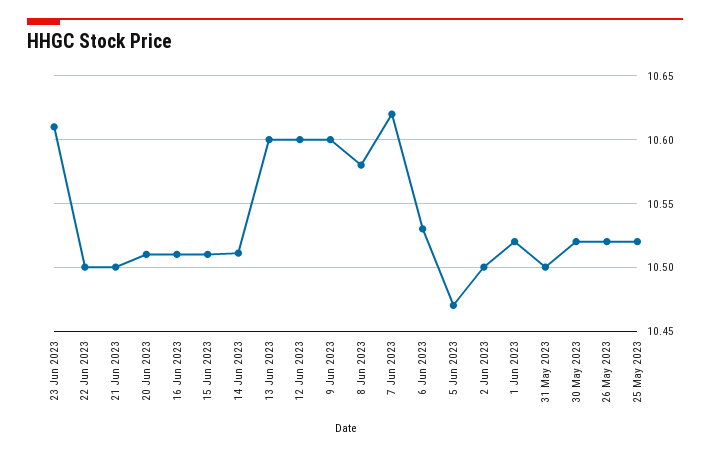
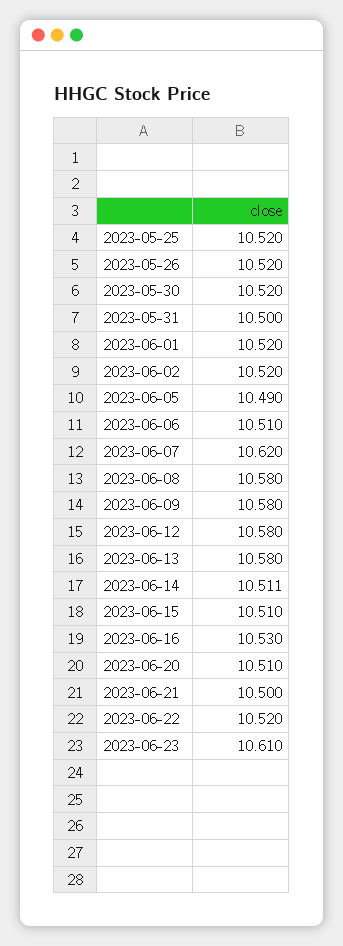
22 Jun 2023: 10.5 -> 10.52
16 Jun 2023: 10.51 -> 10.53
13 Jun 2023: 10.6 -> 10.58
12 Jun 2023: 10.6 -> 10.58
9 Jun 2023: 10.6 -> 10.58
6 Jun 2023: 10.53 -> 10.51
5 Jun 2023: 10.47 -> 10.49
2 Jun 2023: 10.5 -> 10.52

